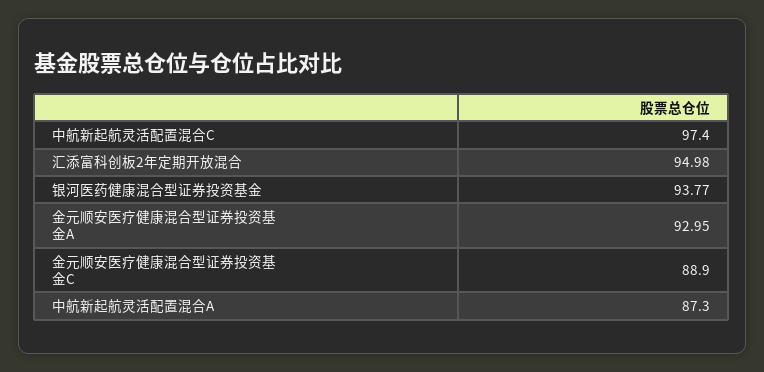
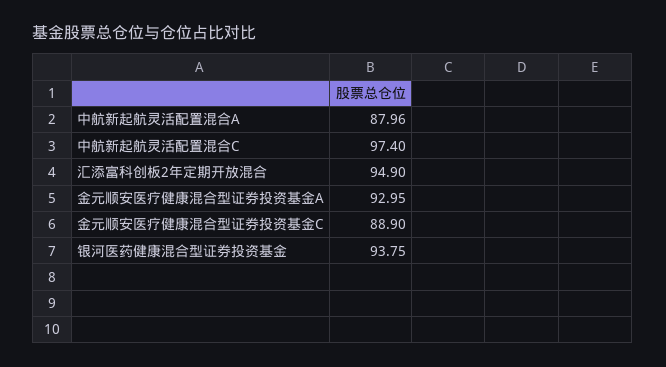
汇添富科创板2年定期开放混合: 94.98 -> 94.9
银河医药健康混合型证券投资基金: 93.77 -> 93.75
中航新起航灵活配置混合A: 87.3 -> 87.96

